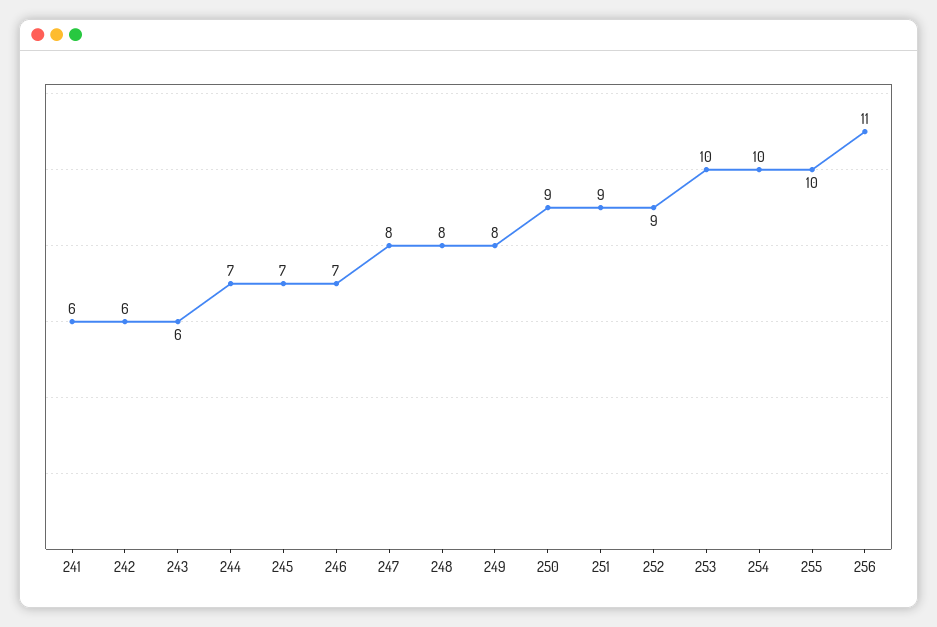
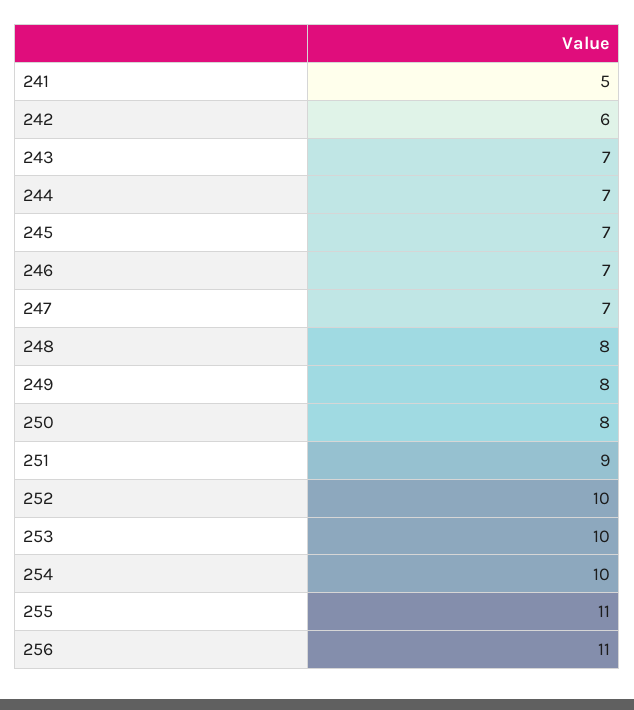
241: 6 -> 5
243: 6 -> 7
247: 8 -> 7
250: 9 -> 8
252: 9 -> 10
255: 10 -> 11

